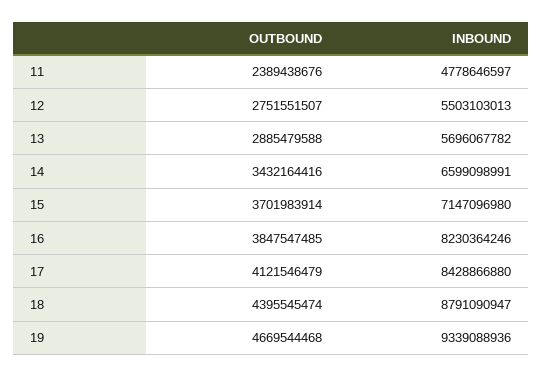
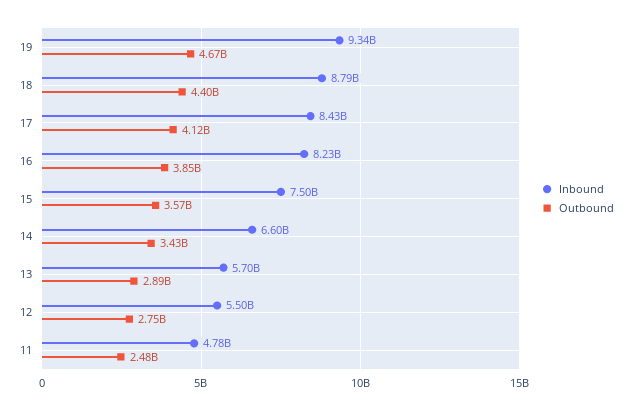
OUTBOUND, 11: 2389438676 -> 2480000000
OUTBOUND, 15: 3701983914 -> 3570000000
INBOUND, 15: 7147096980 -> 7500000000

